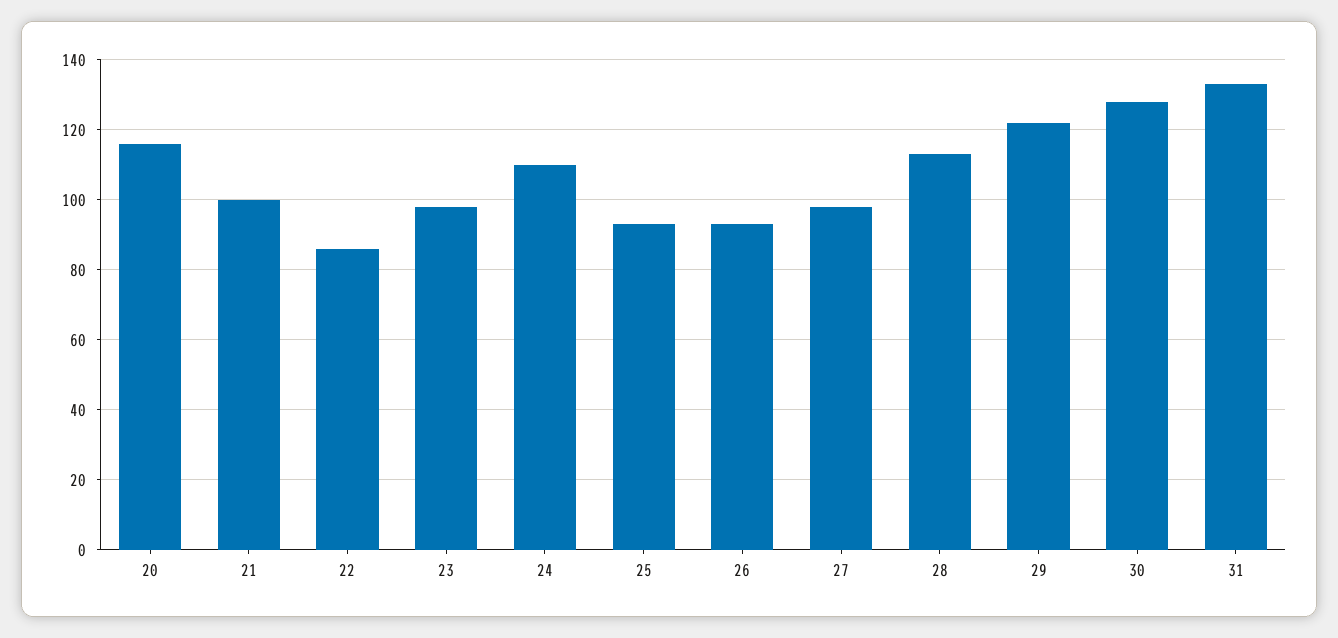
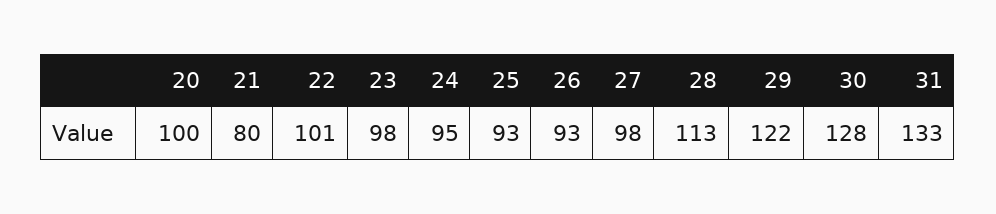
20: 115 -> 100
21: 100 -> 80
22: 85 -> 101
24: 110 -> 95

